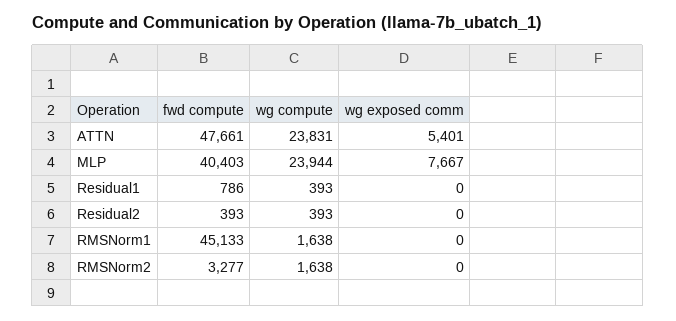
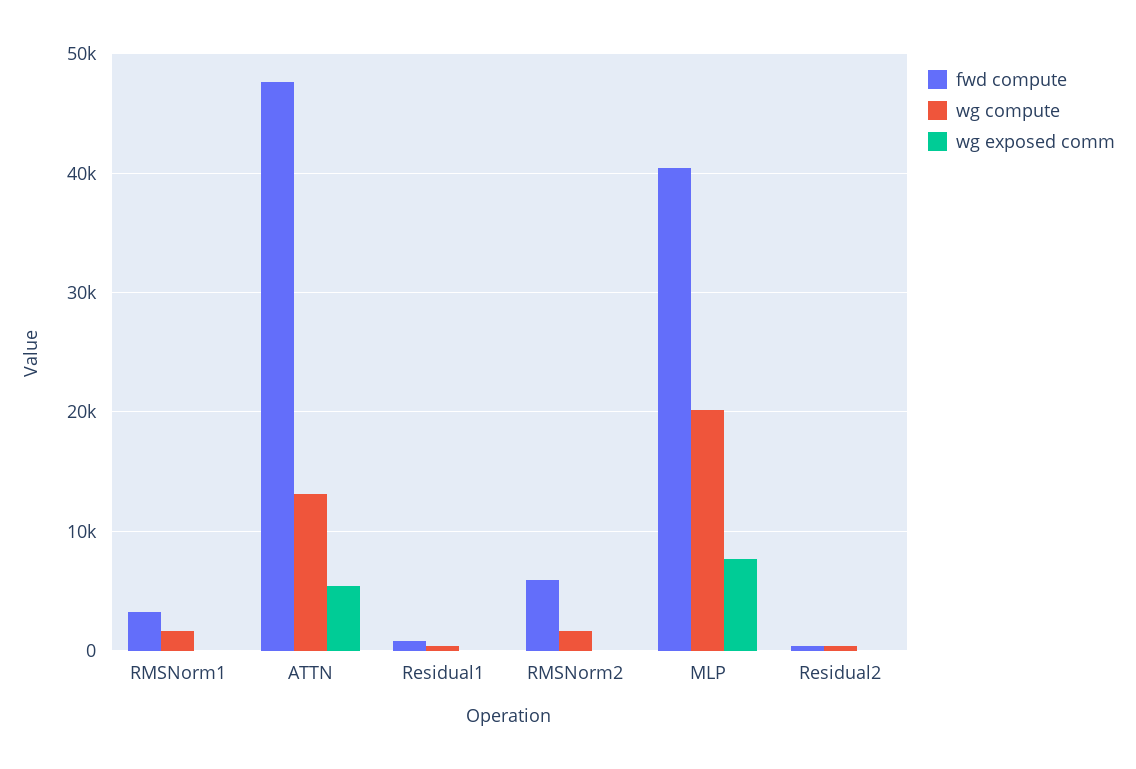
wg compute, ATTN: 23831 -> 13000
wg compute, MLP: 23944 -> 20000
fwd compute, RMSNorm1: 45133 -> 3000
fwd compute, RMSNorm2: 3277 -> 6000

